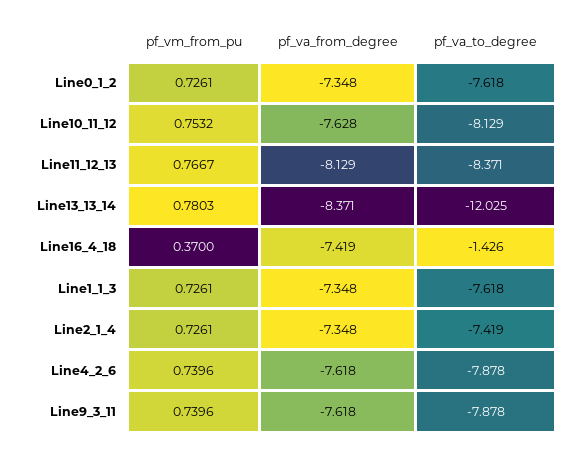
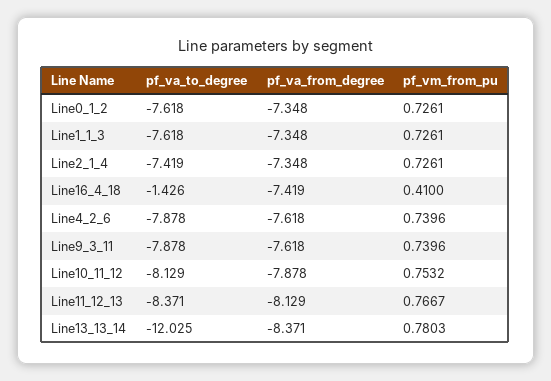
pf_va_from_degree, Line10_11_12: -7.628 -> -7.878
pf_vm_from_pu, Line16_4_18: 0.37 -> 0.41

